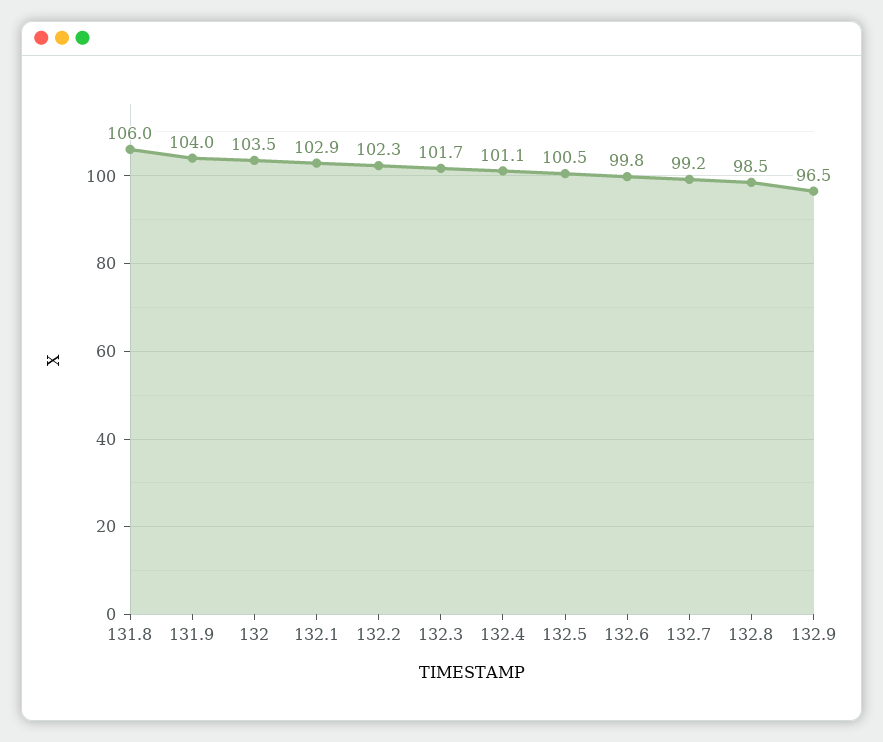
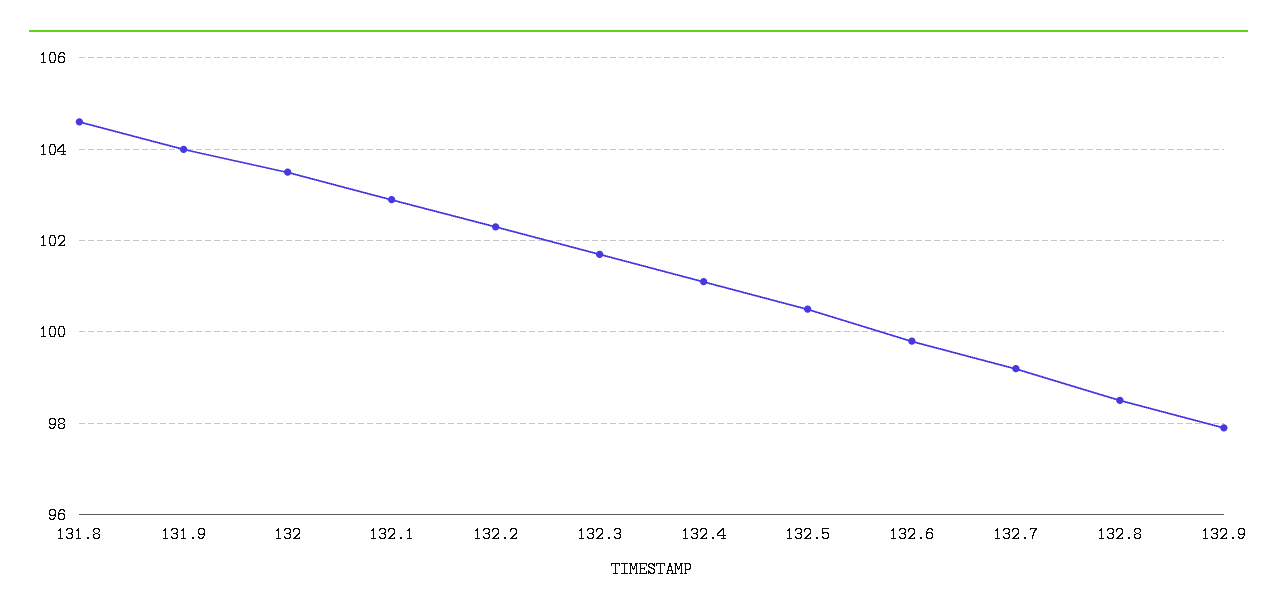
131.8: 106 -> 104.5
132.9: 96.5 -> 98

